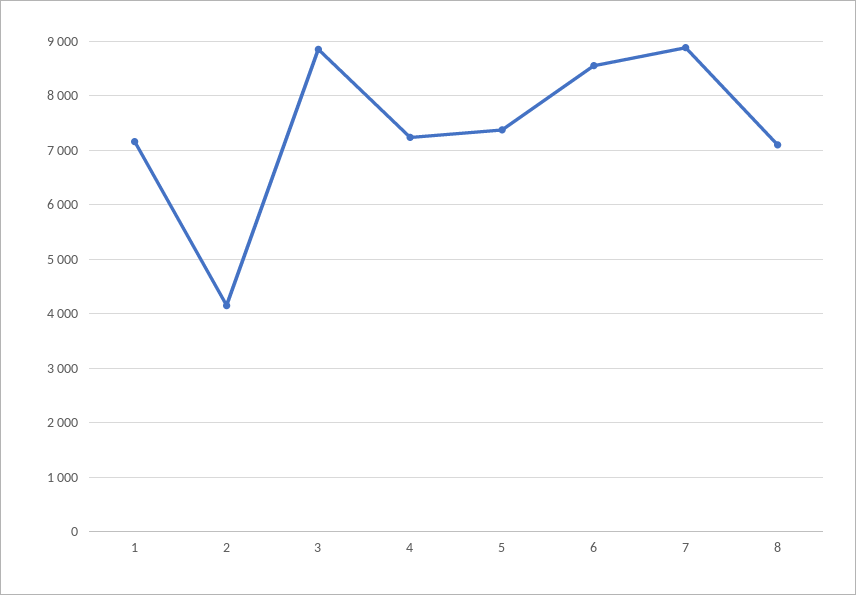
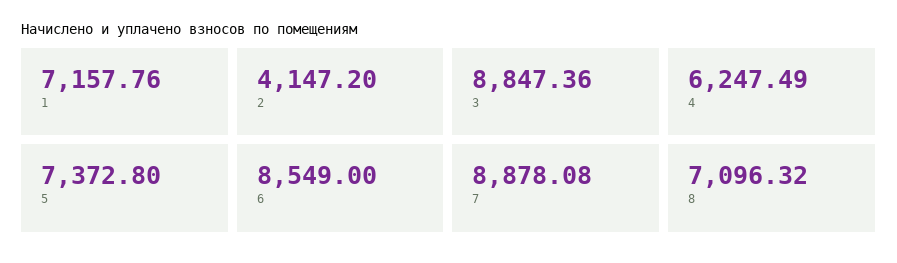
4: 7200 -> 6247.49

